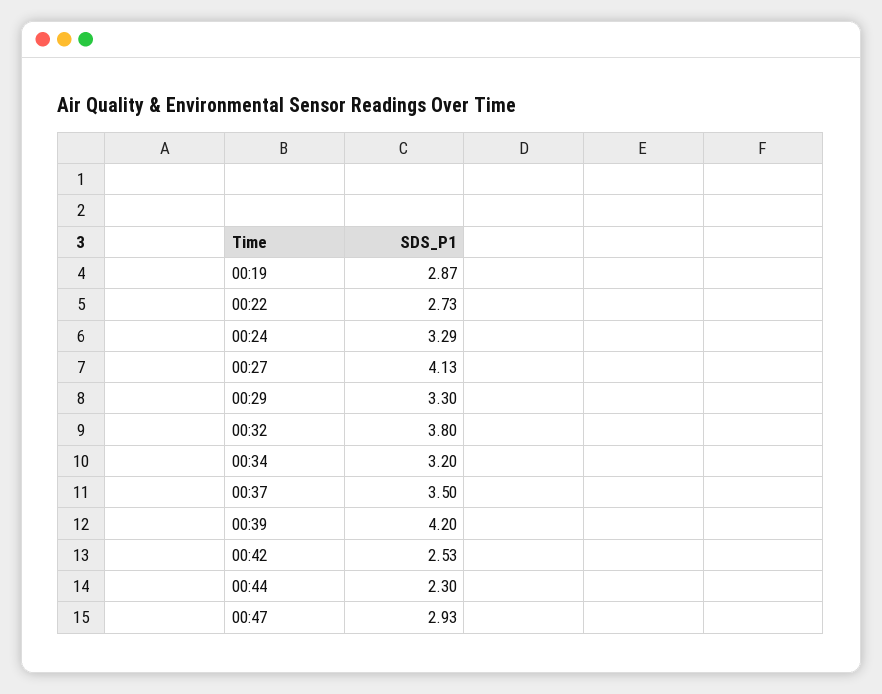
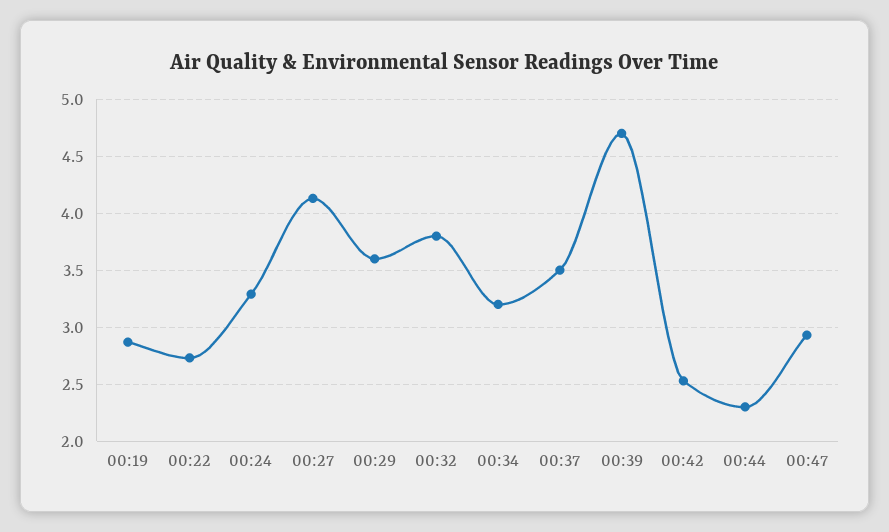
00:29: 3.3 -> 3.6
00:39: 4.2 -> 4.7

